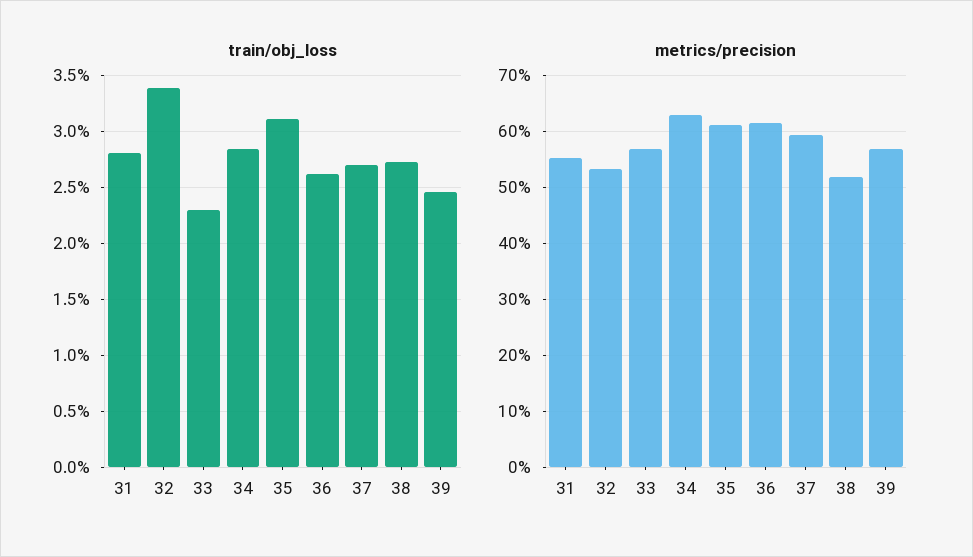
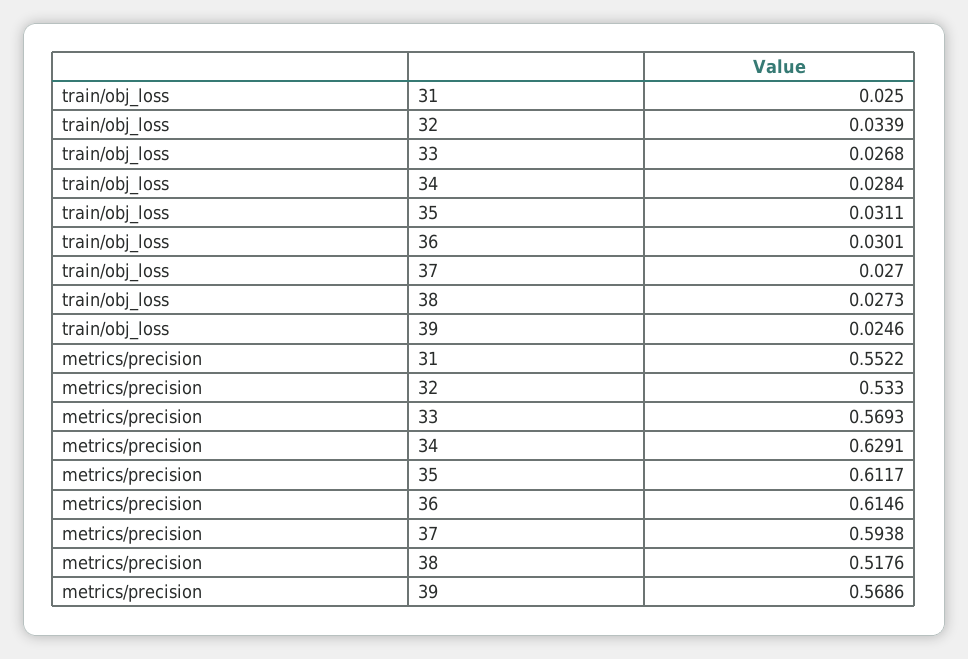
train/obj_loss, 31: 0.028 -> 0.025
train/obj_loss, 33: 0.023 -> 0.0268
train/obj_loss, 36: 0.026 -> 0.0301

